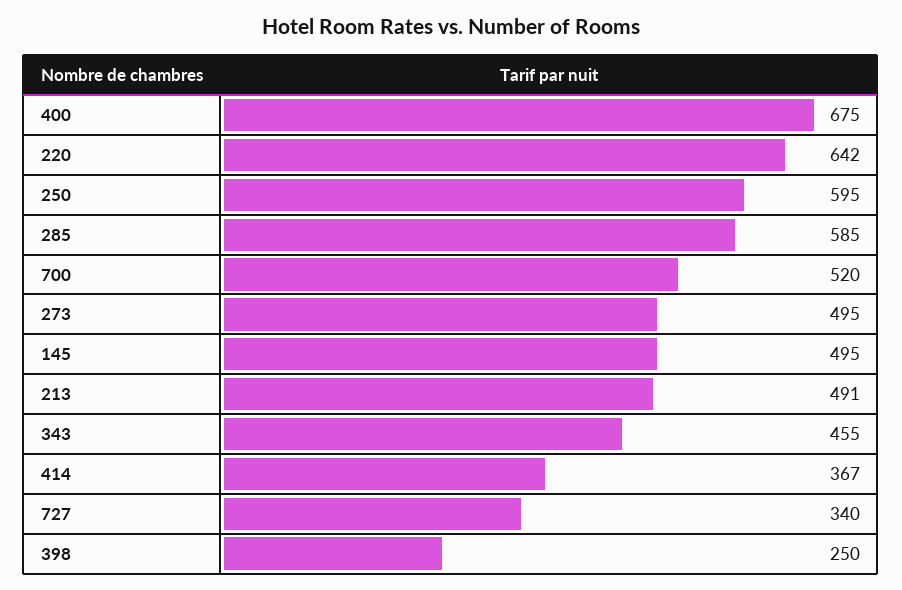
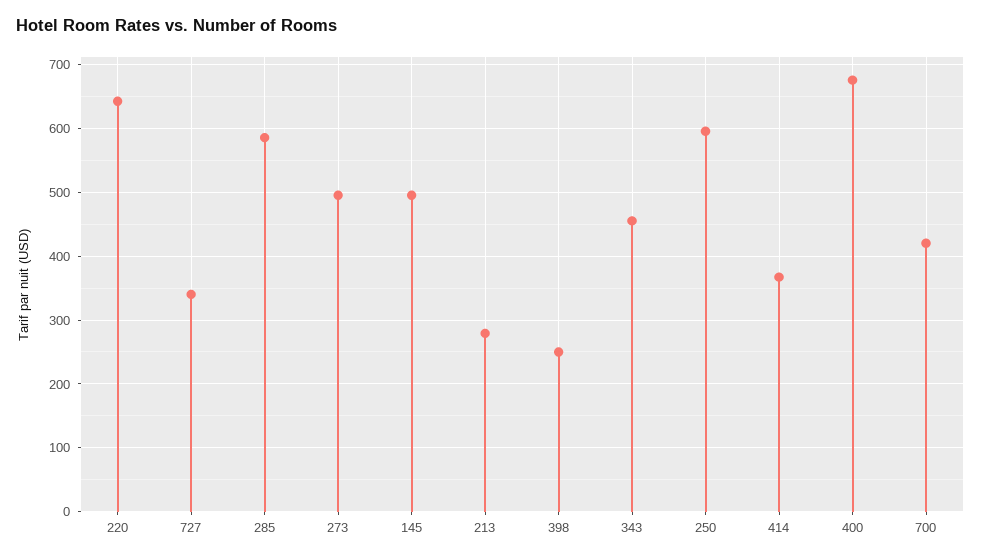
700: 520 -> 420
213: 491 -> 280

